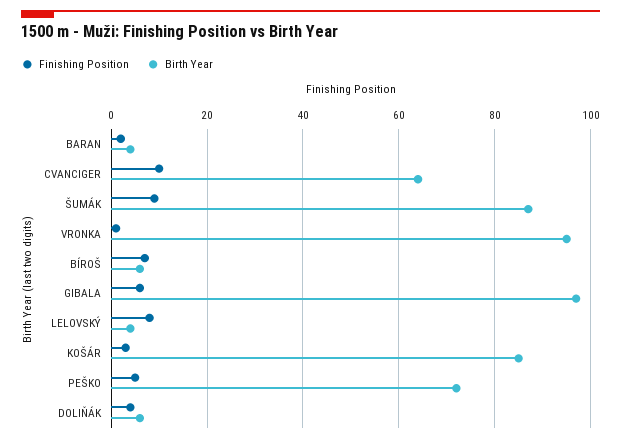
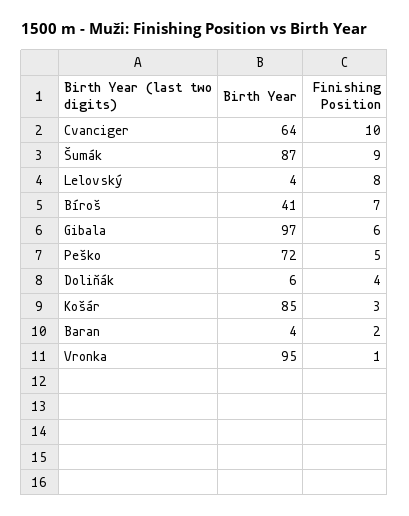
Birth Year, BÍROŠ: 5 -> 41

